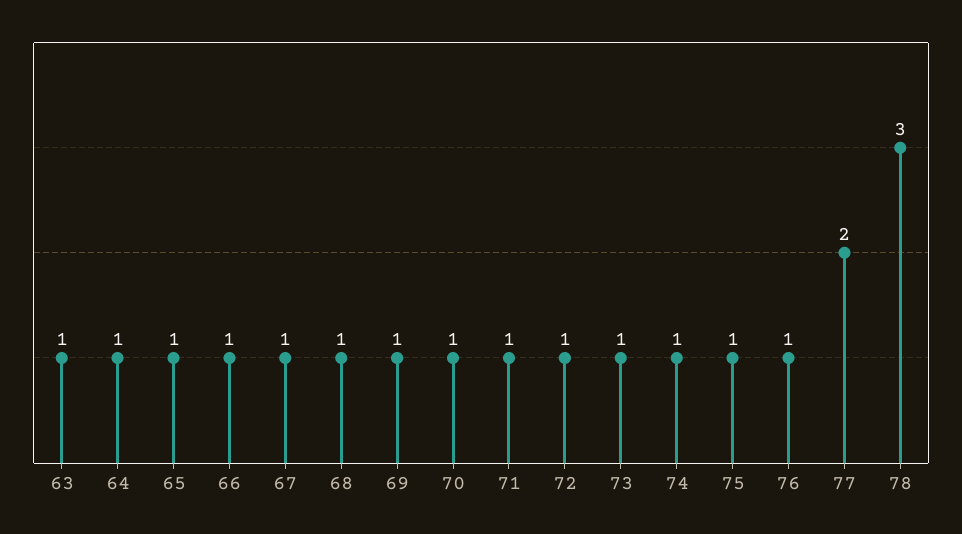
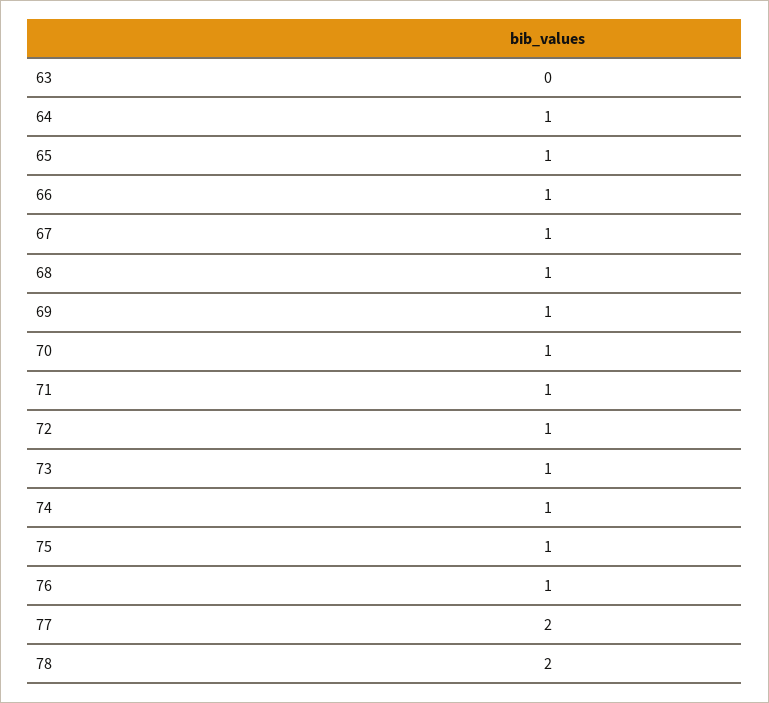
63: 1 -> 0
78: 3 -> 2

